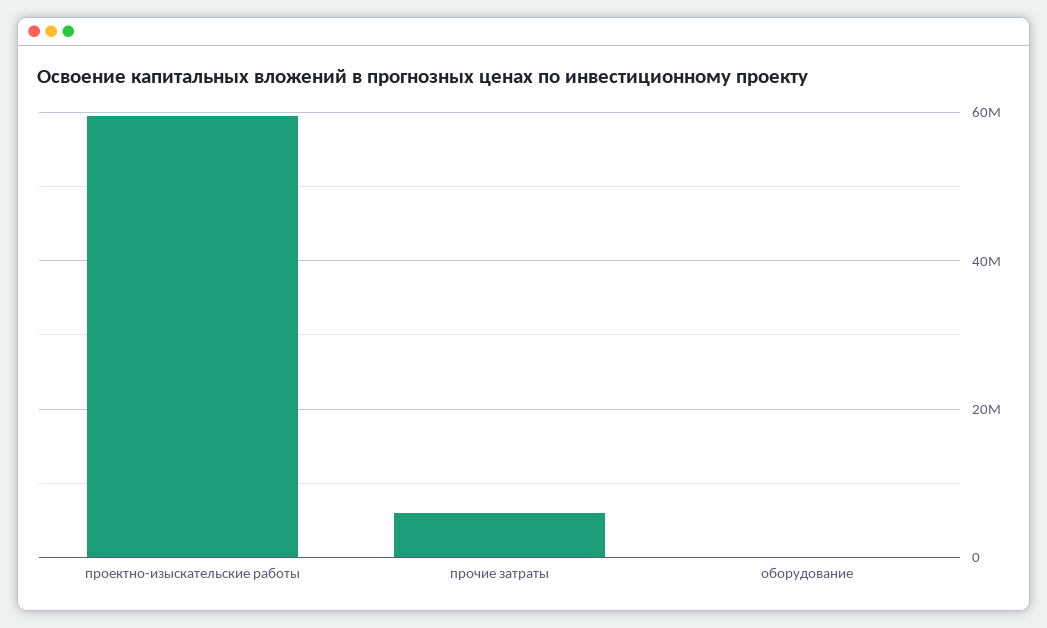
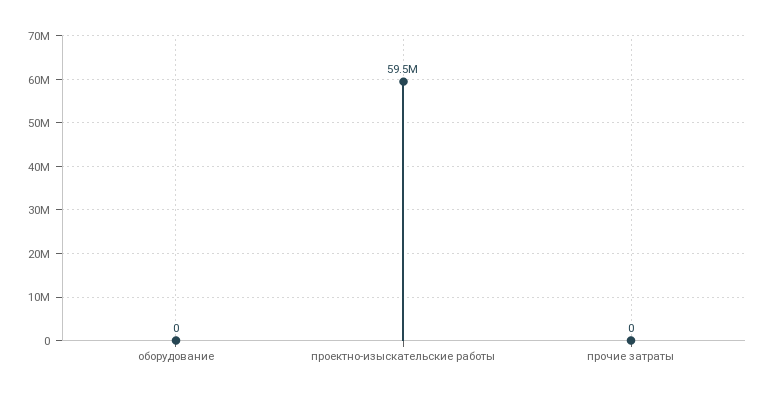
прочие затраты: 6000000 -> 0

